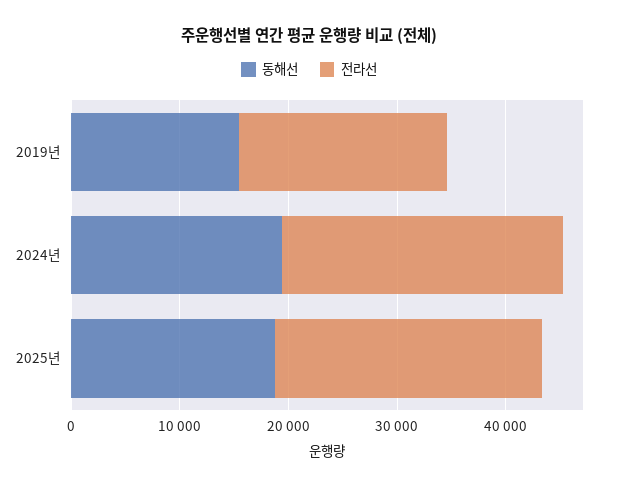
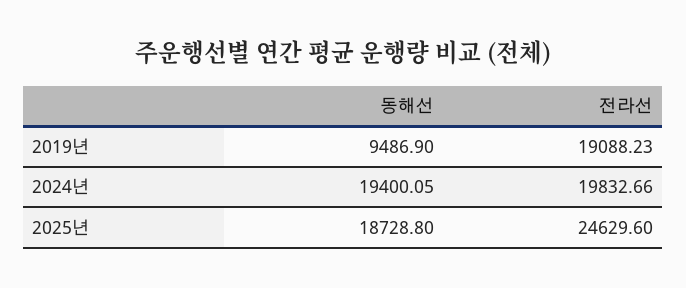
동해선, 2019년: 16000 -> 9486.9
전라선, 2024년: 26000 -> 19832.66

